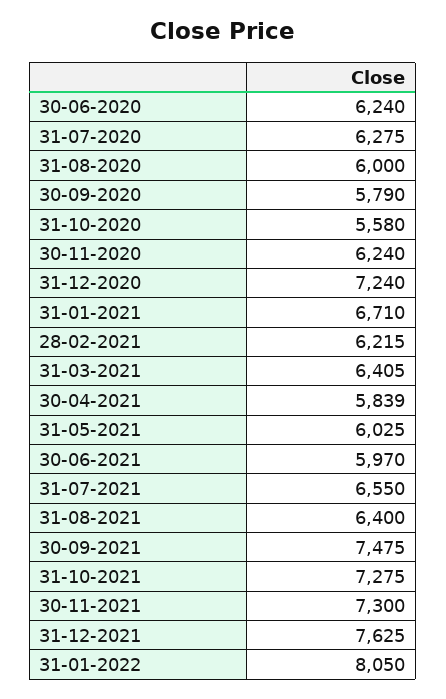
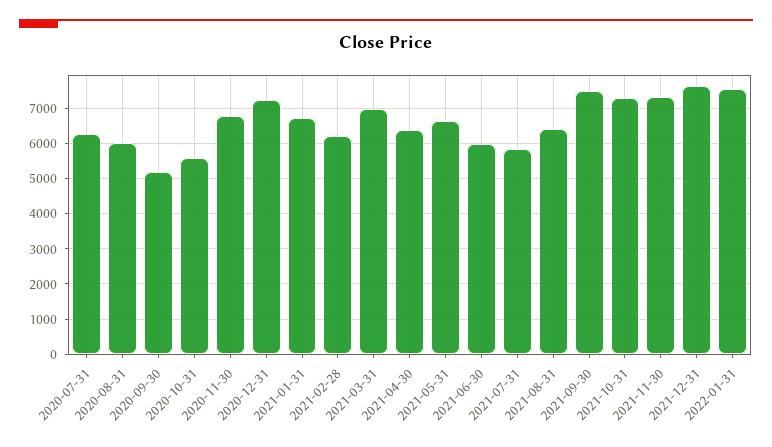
30-06-2020: 6240 -> none
30-09-2020: 5790 -> 5200
30-11-2020: 6240 -> 6800
31-03-2021: 6405 -> 7000
30-04-2021: 5839 -> 6400
31-05-2021: 6025 -> 6600
31-07-2021: 6550 -> 5800
31-01-2022: 8050 -> 7600

